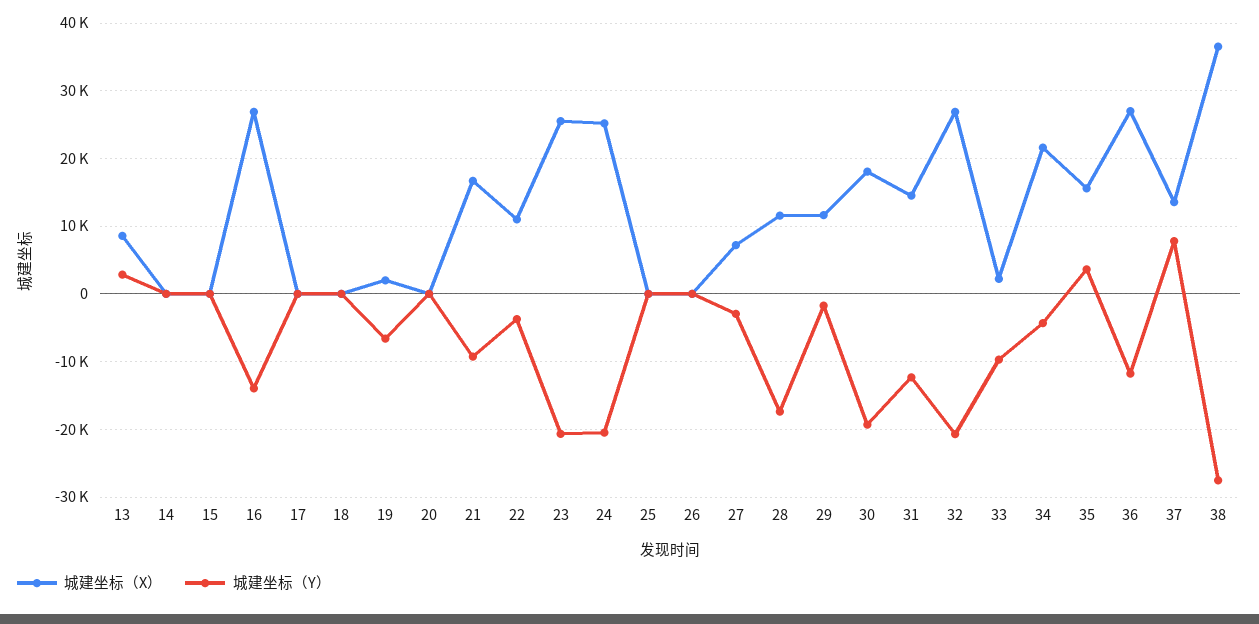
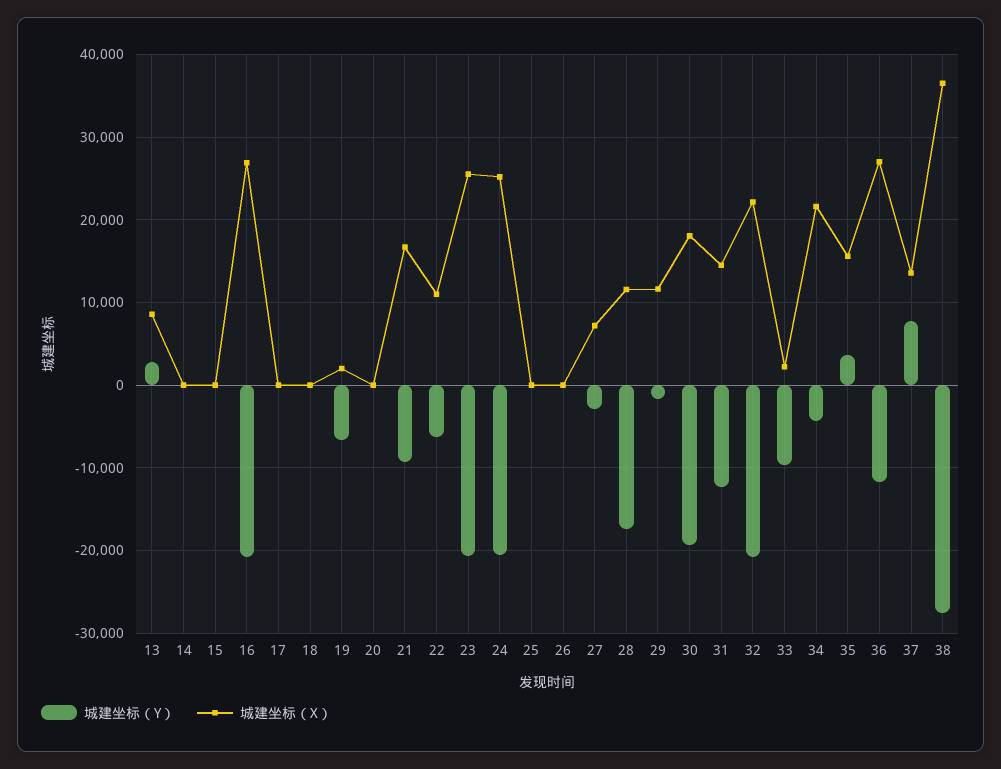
城建坐标（Y）, 16: -14000 -> -21000
城建坐标（Y）, 22: -4000 -> -6000
城建坐标（X）, 32: 27000 -> 22000

